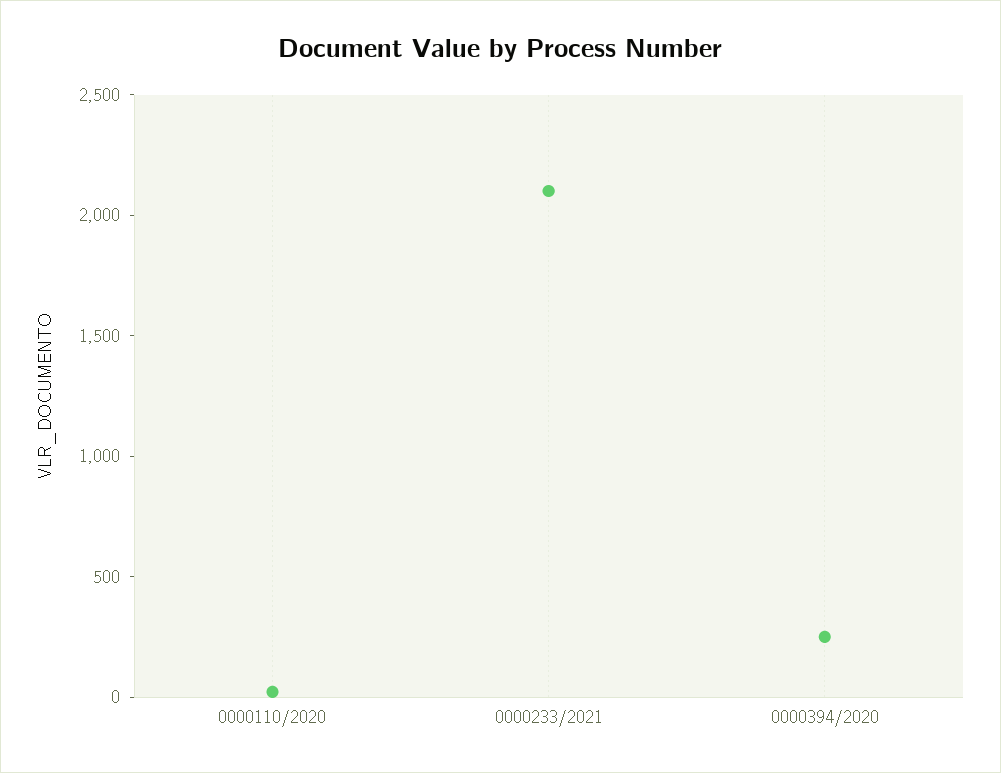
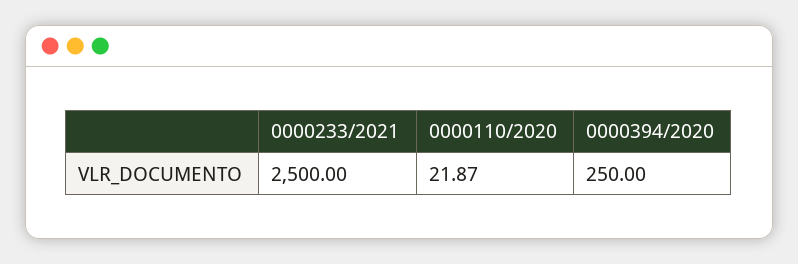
0000233/2021: 2100 -> 2500

